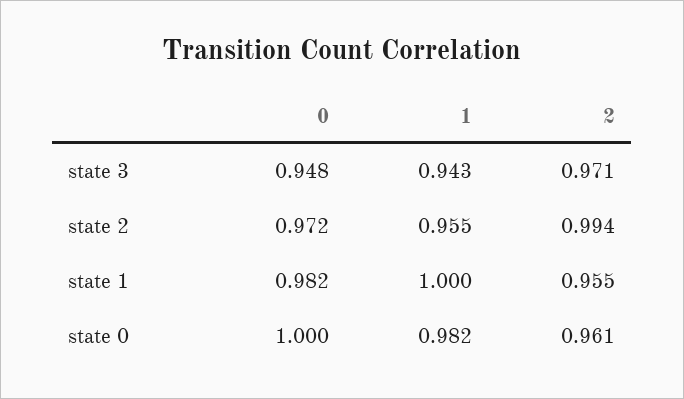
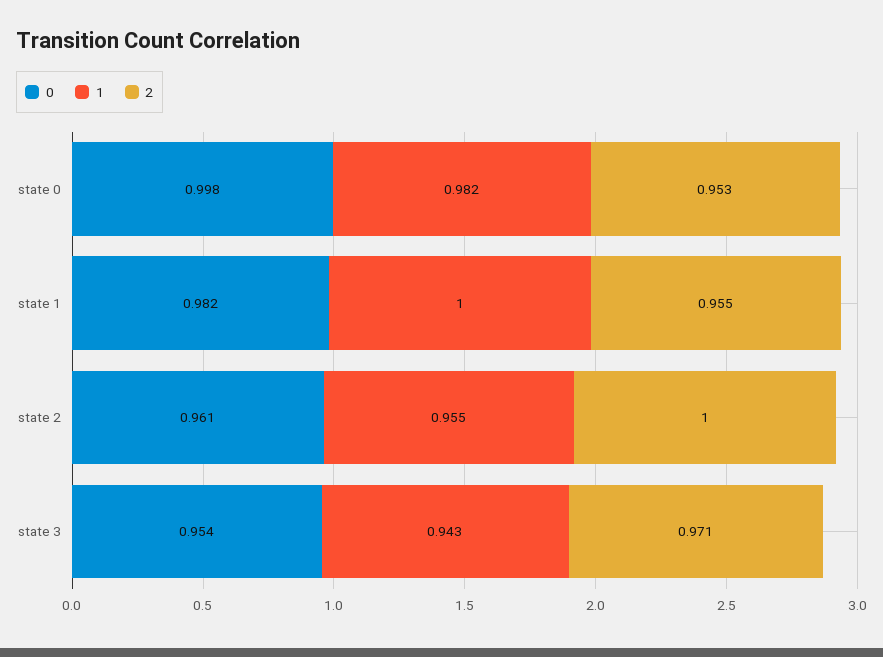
0, state 3: 0.948 -> 0.954
0, state 2: 0.972 -> 0.961
2, state 2: 0.994 -> 1
0, state 0: 1 -> 0.998
2, state 0: 0.961 -> 0.953

